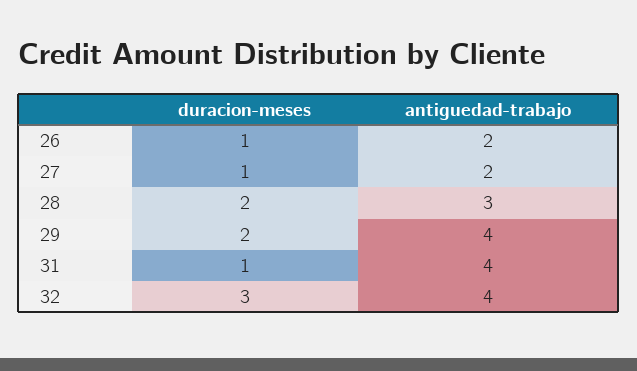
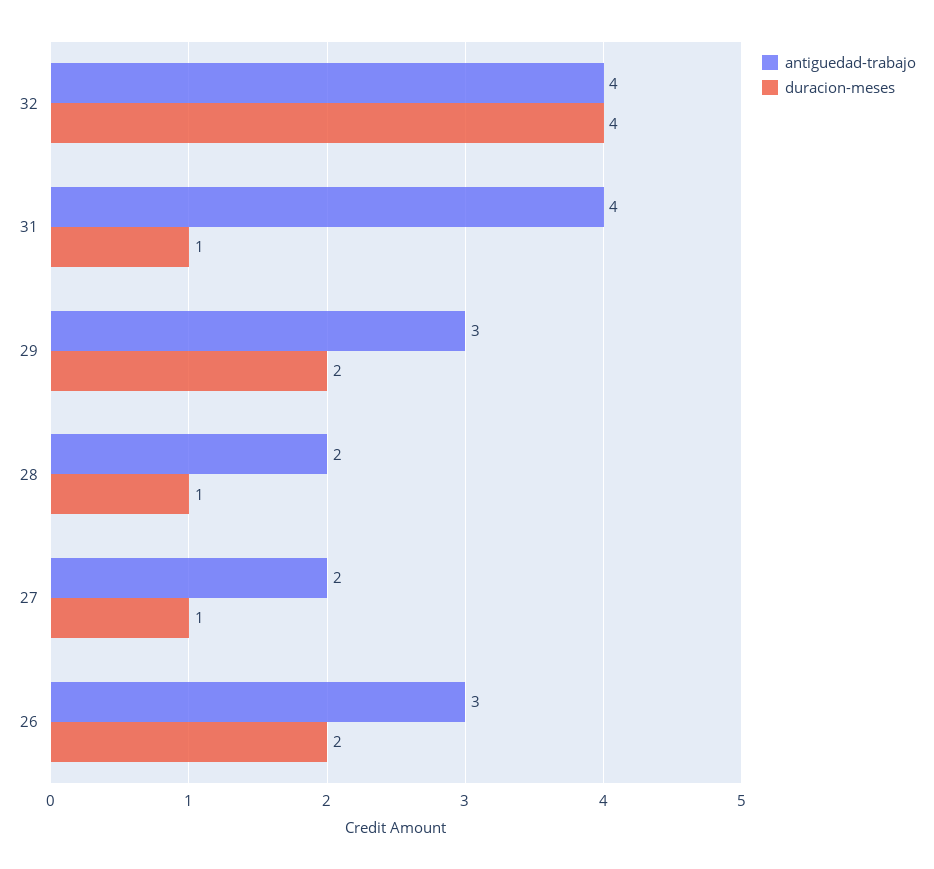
duracion-meses, 26: 1 -> 2
antiguedad-trabajo, 26: 2 -> 3
duracion-meses, 28: 2 -> 1
antiguedad-trabajo, 28: 3 -> 2
antiguedad-trabajo, 29: 4 -> 3
duracion-meses, 32: 3 -> 4

